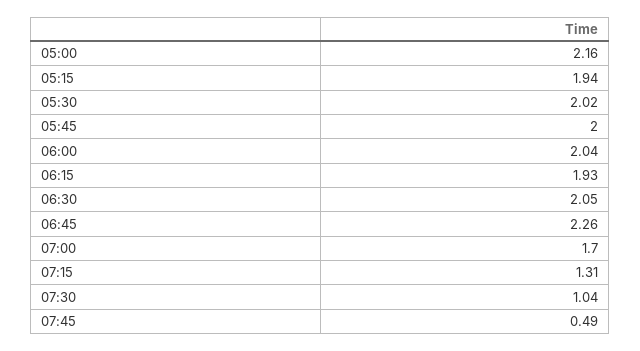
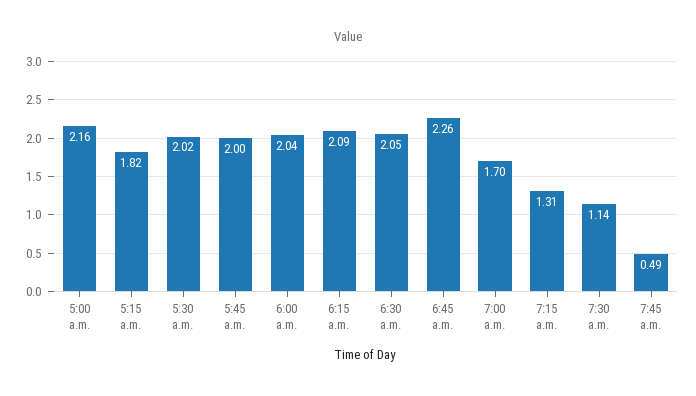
05:15: 1.94 -> 1.82
06:15: 1.93 -> 2.09
07:30: 1.04 -> 1.14

